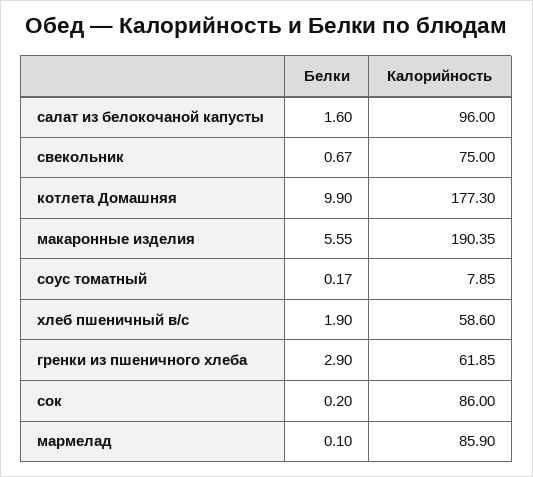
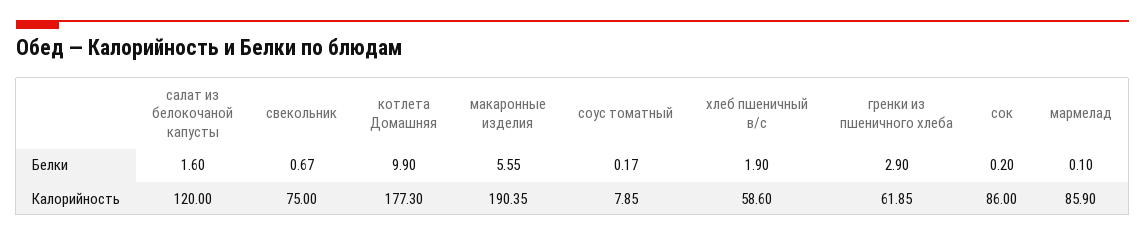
Калорийность, салат из белокочаной капусты: 96 -> 120

